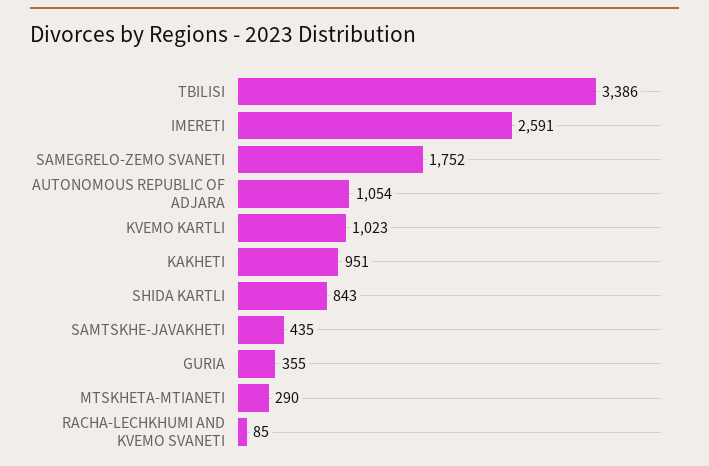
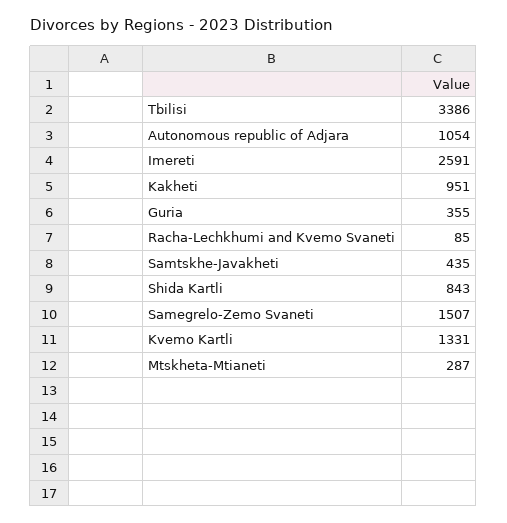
SAMEGRELO-ZEMO SVANETI: 1752 -> 1507
KVEMO KARTLI: 1023 -> 1331
MTSKHETA-MTIANETI: 290 -> 287

